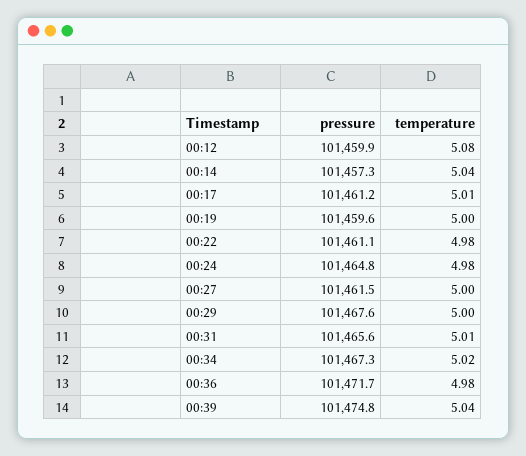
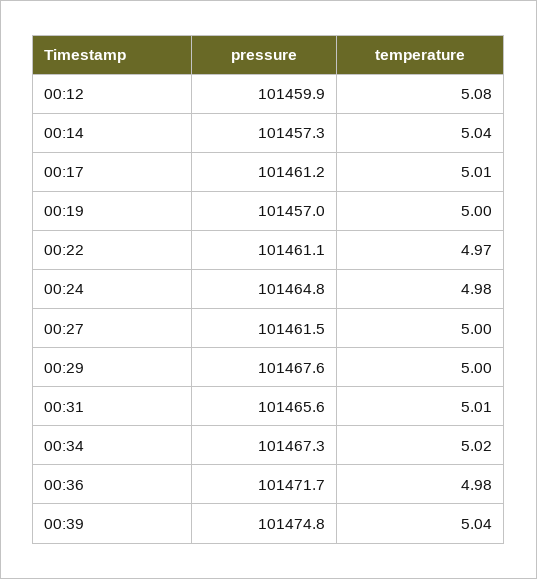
pressure, 00:19: 101459.6 -> 101457
temperature, 00:22: 4.98 -> 4.97

